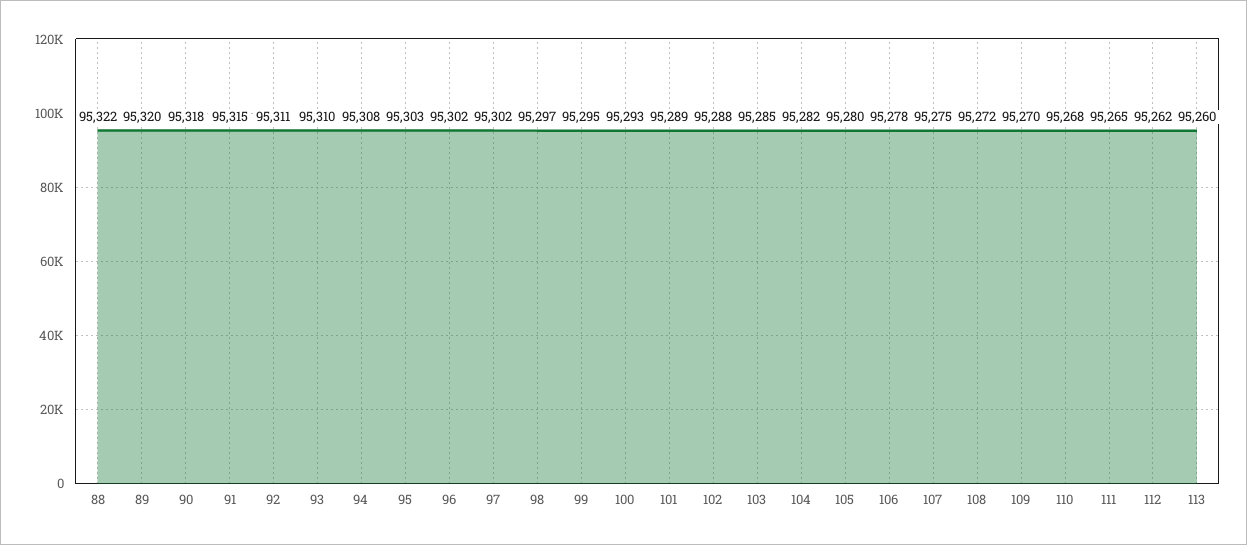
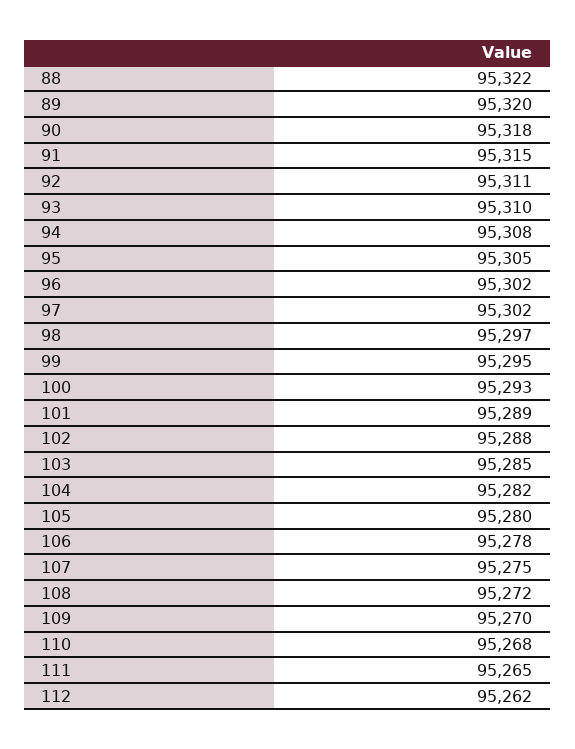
95: 95303 -> 95305
113: 95260 -> none

